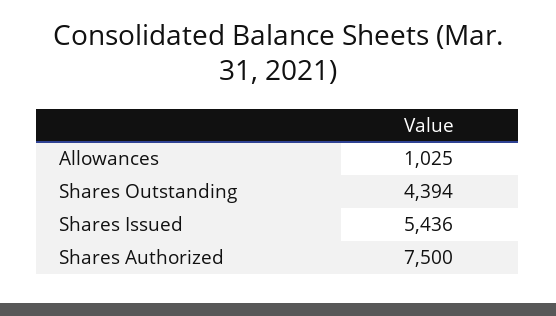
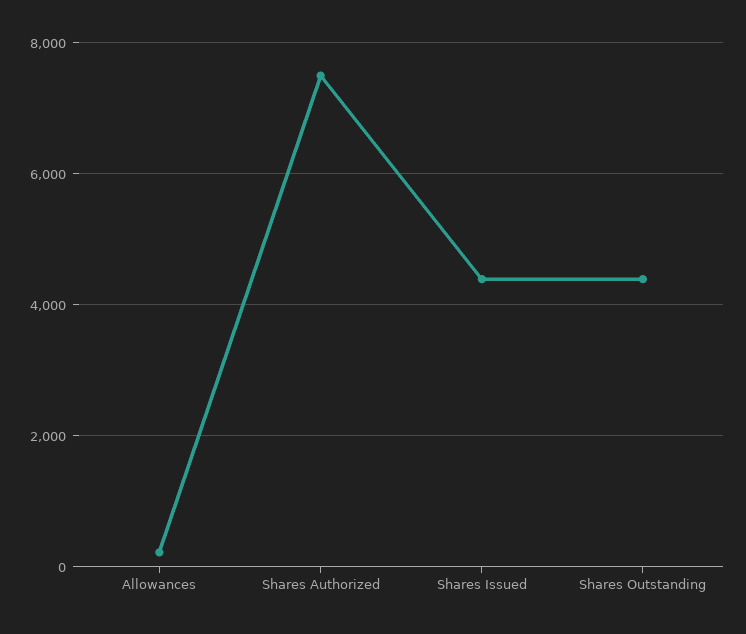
Allowances: 1025 -> 200
Shares Issued: 5436 -> 4400

